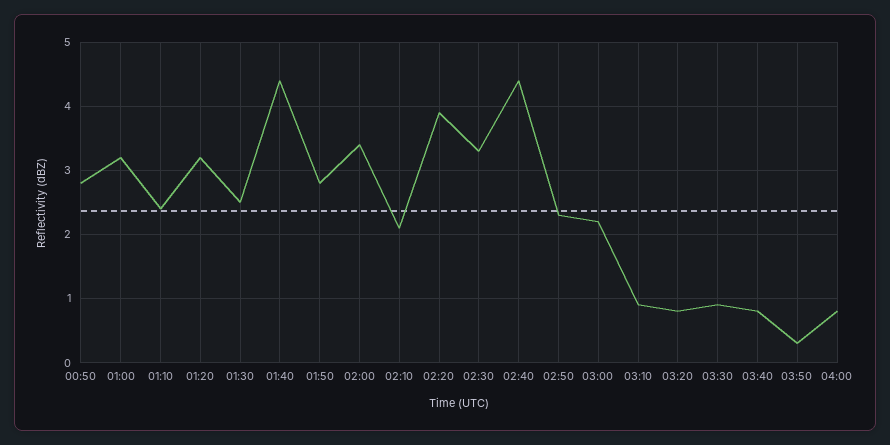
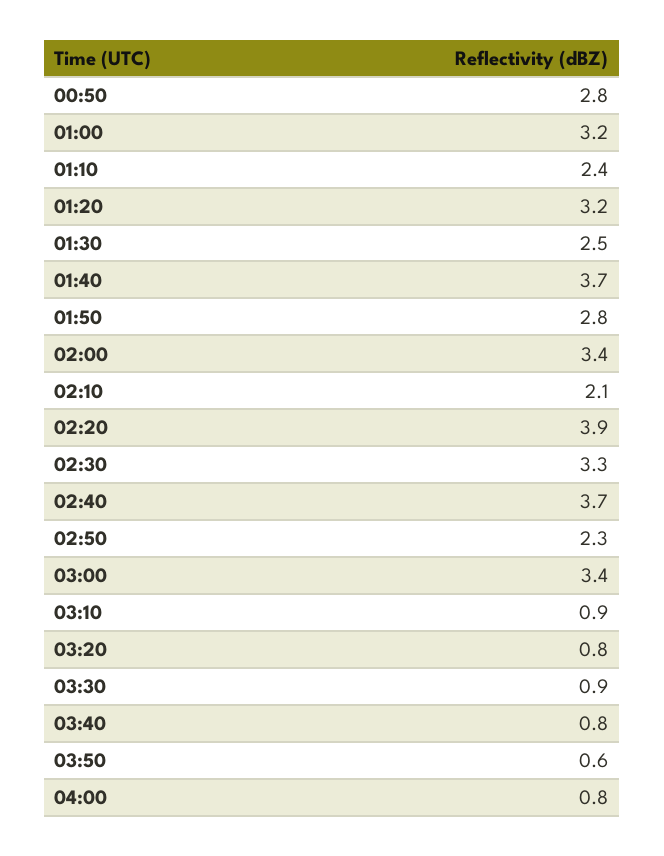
01:40: 4.4 -> 3.7
02:40: 4.4 -> 3.7
03:00: 2.2 -> 3.4
03:50: 0.3 -> 0.6

